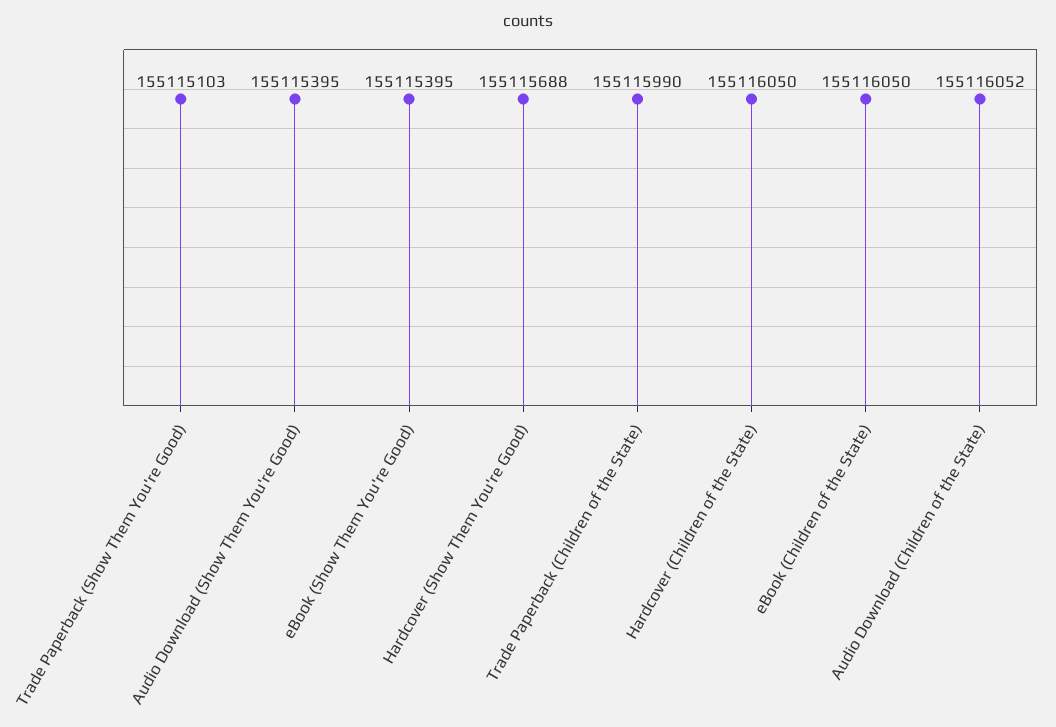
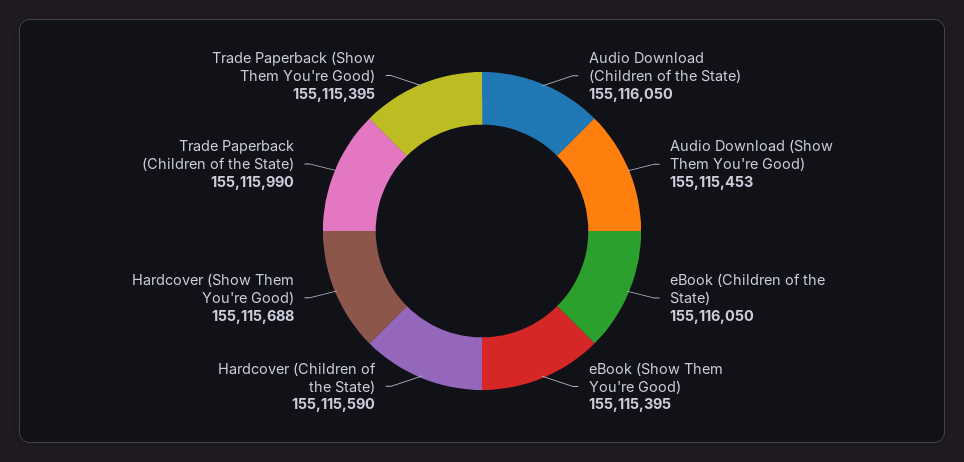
Trade Paperback (Show Them You're Good): 155115103 -> 155115395
Audio Download (Show Them You're Good): 155115395 -> 155115453
Hardcover (Children of the State): 155116050 -> 155115590
Audio Download (Children of the State): 155116052 -> 155116050

